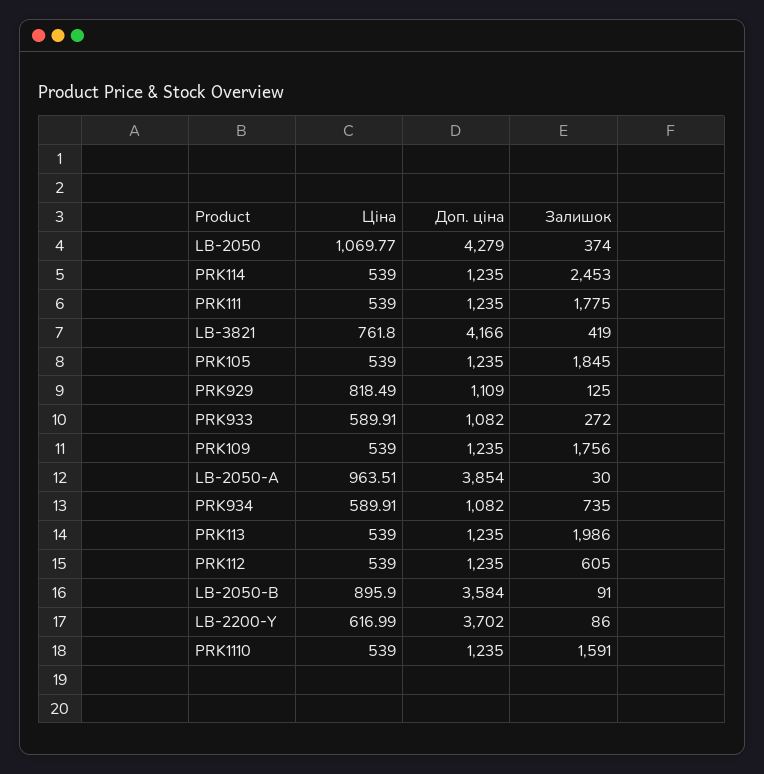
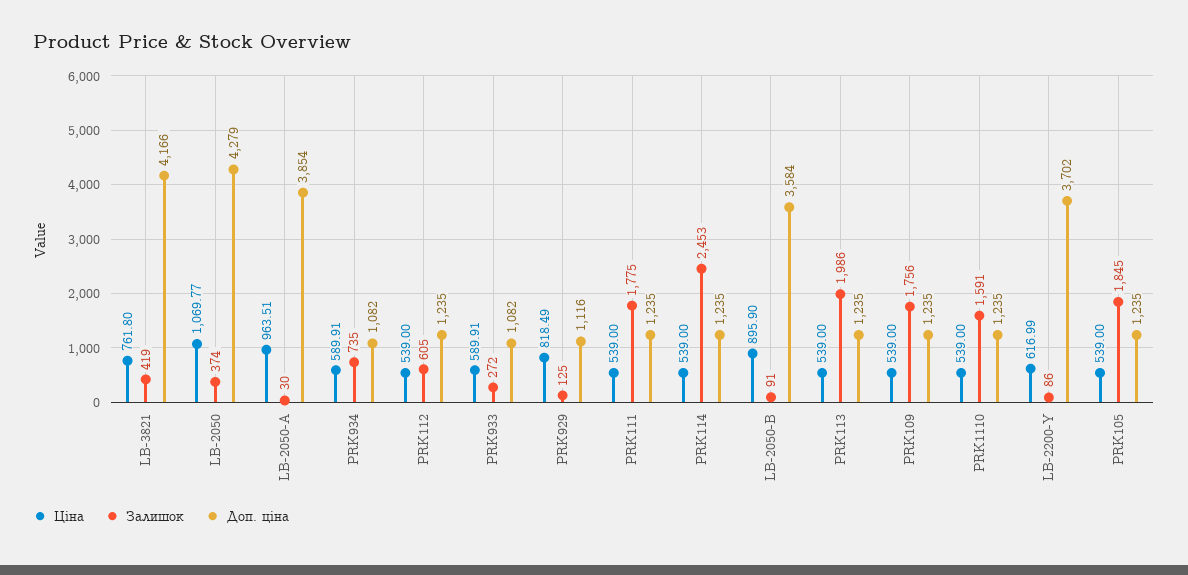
Доп. ціна, PRK929: 1109 -> 1116

